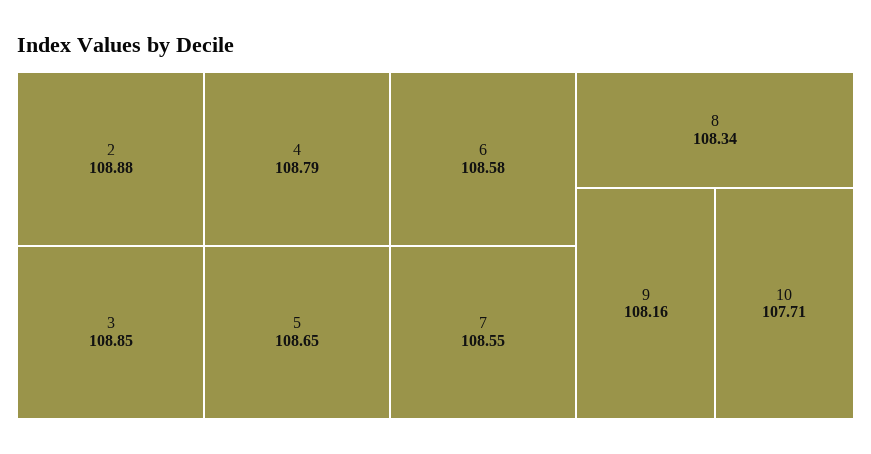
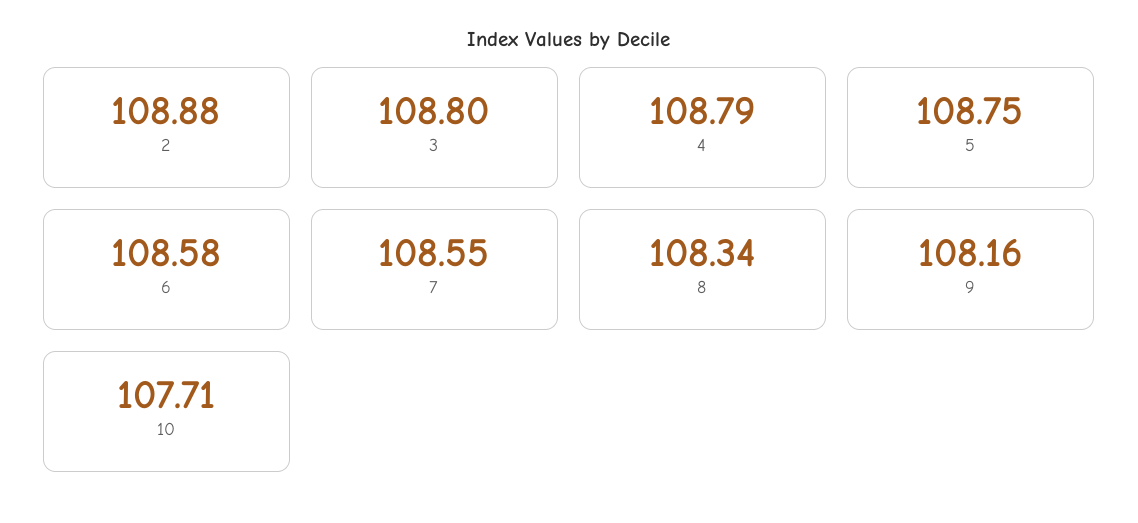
3: 108.85 -> 108.8
5: 108.65 -> 108.75

